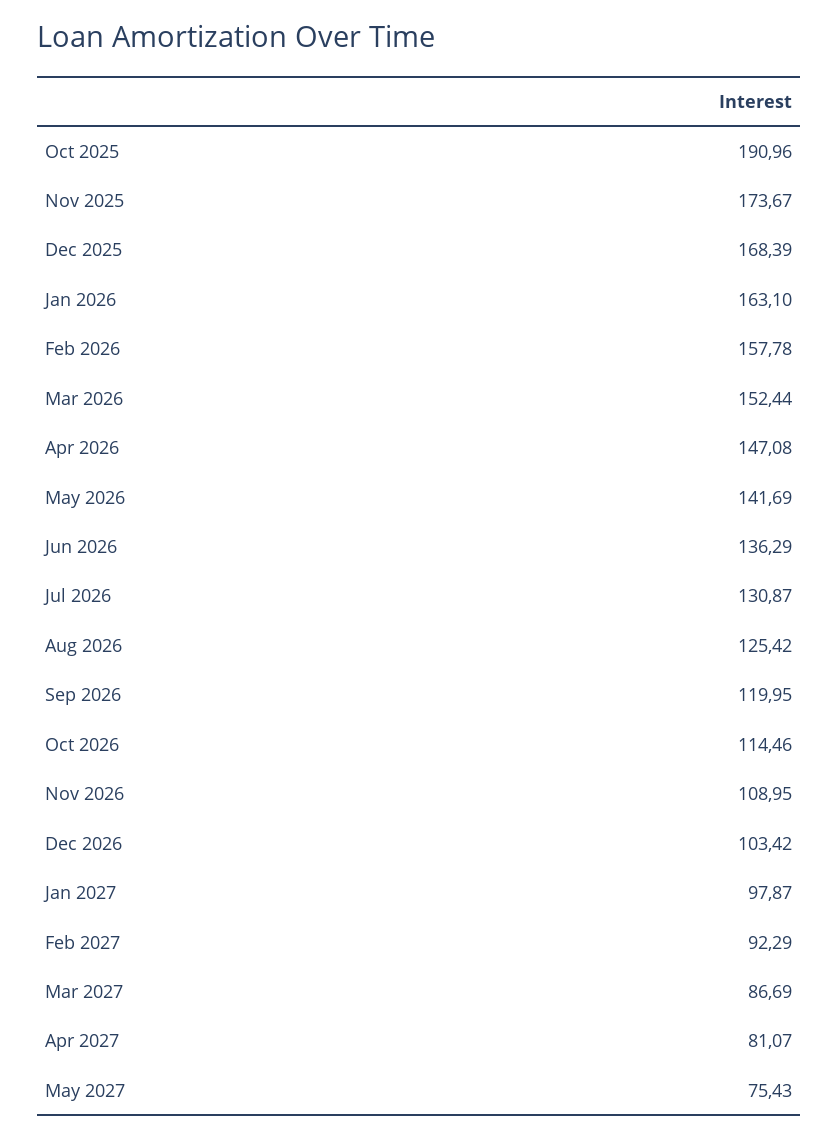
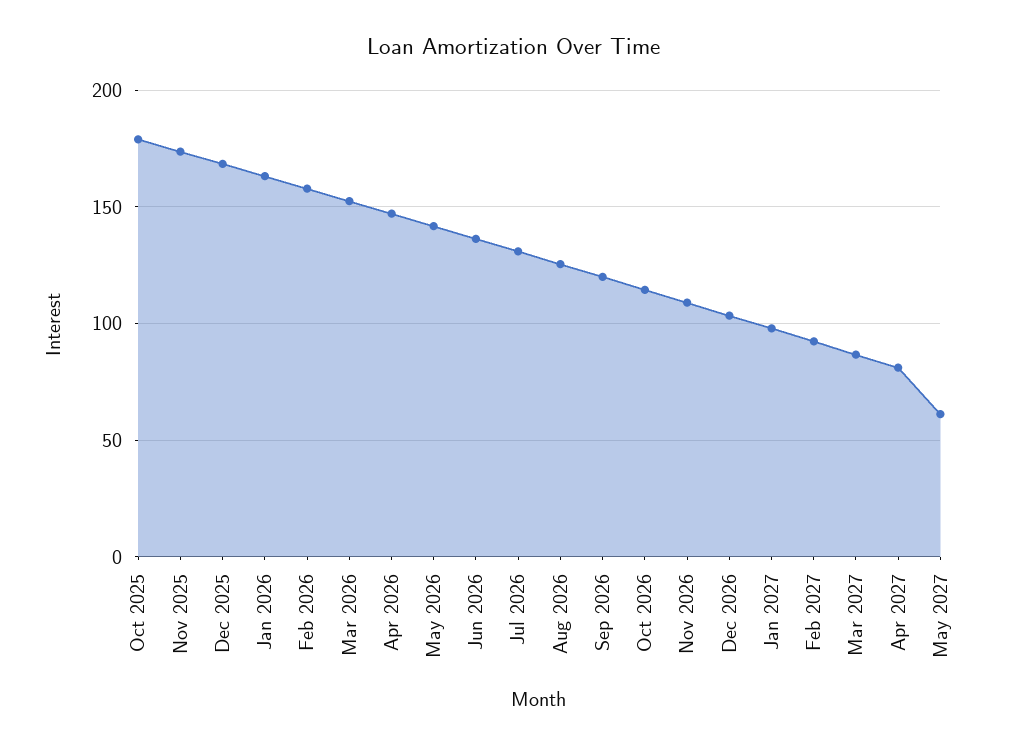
Oct 2025: 190.96 -> 180
May 2027: 75.43 -> 60

